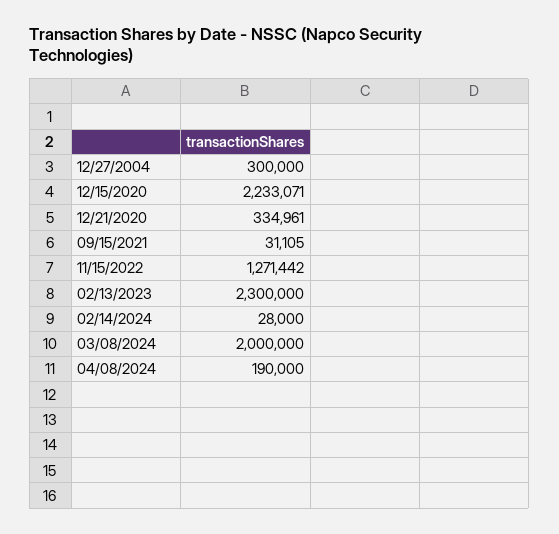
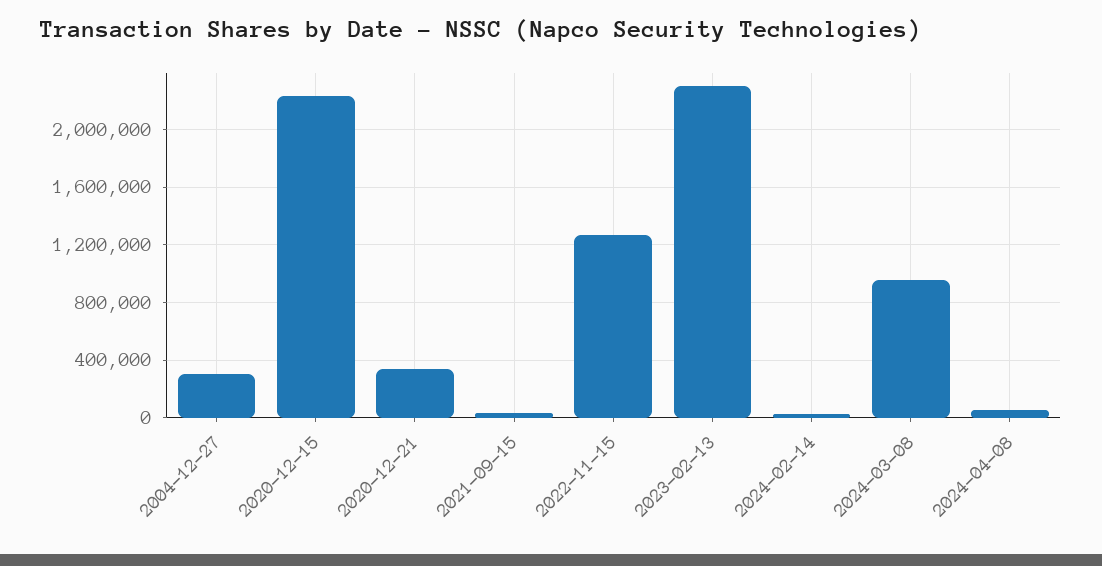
03/08/2024: 2000000 -> 950000
04/08/2024: 190000 -> 50000

